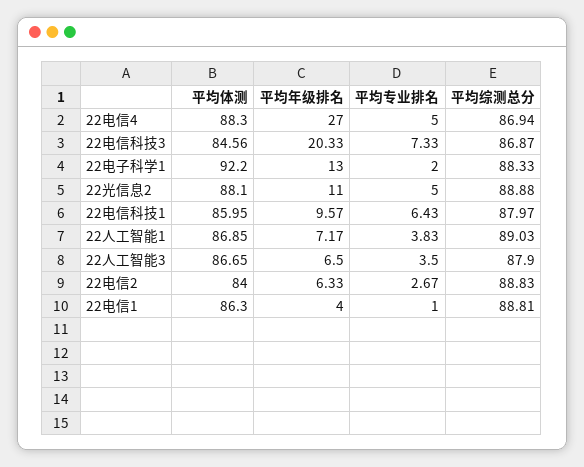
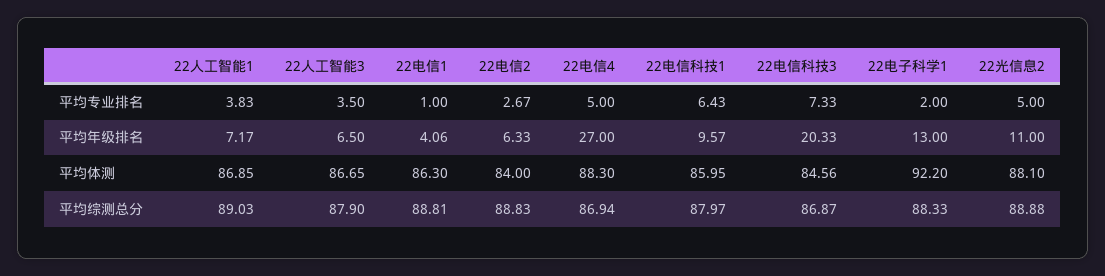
平均年级排名, 22电信1: 4 -> 4.06

